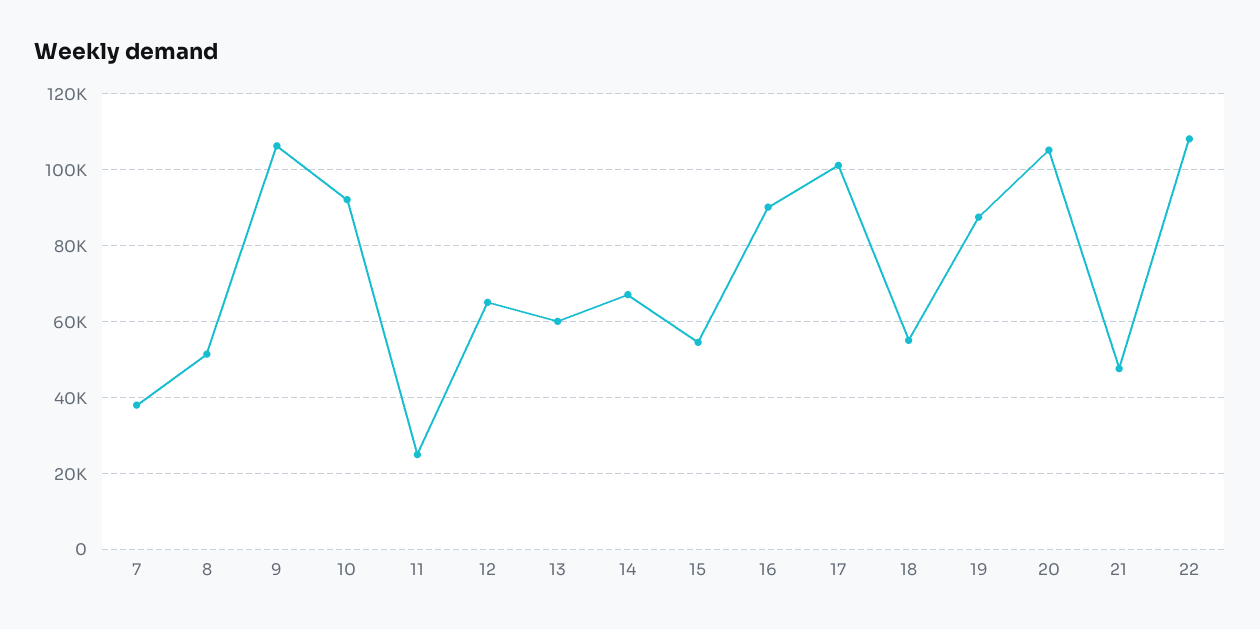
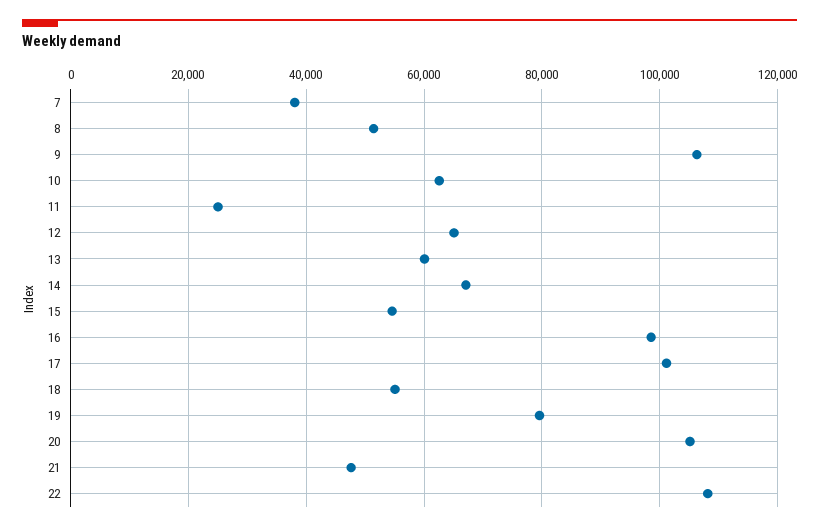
10: 92000 -> 62000
16: 90000 -> 98000
19: 88000 -> 80000

